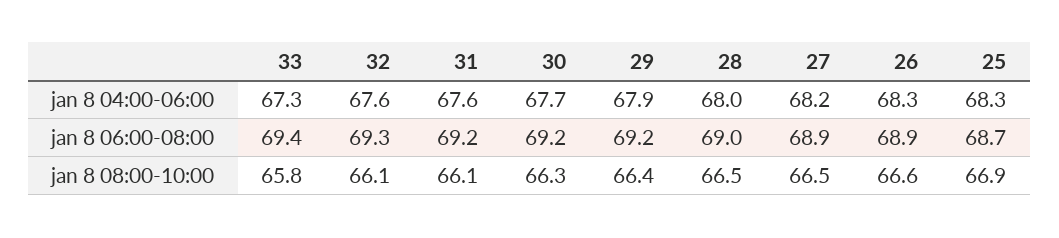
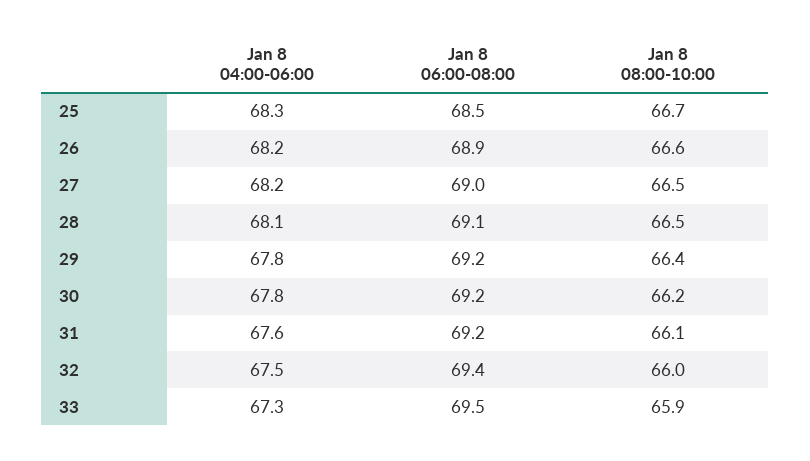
32, jan 8 04:00-06:00: 67.6 -> 67.5
30, jan 8 04:00-06:00: 67.7 -> 67.8
29, jan 8 04:00-06:00: 67.9 -> 67.8
28, jan 8 04:00-06:00: 68 -> 68.1
26, jan 8 04:00-06:00: 68.3 -> 68.2
33, jan 8 06:00-08:00: 69.4 -> 69.5
32, jan 8 06:00-08:00: 69.3 -> 69.4
28, jan 8 06:00-08:00: 69 -> 69.1
27, jan 8 06:00-08:00: 68.9 -> 69
25, jan 8 06:00-08:00: 68.7 -> 68.5
33, jan 8 08:00-10:00: 65.8 -> 65.9
32, jan 8 08:00-10:00: 66.1 -> 66
30, jan 8 08:00-10:00: 66.3 -> 66.2
25, jan 8 08:00-10:00: 66.9 -> 66.7

